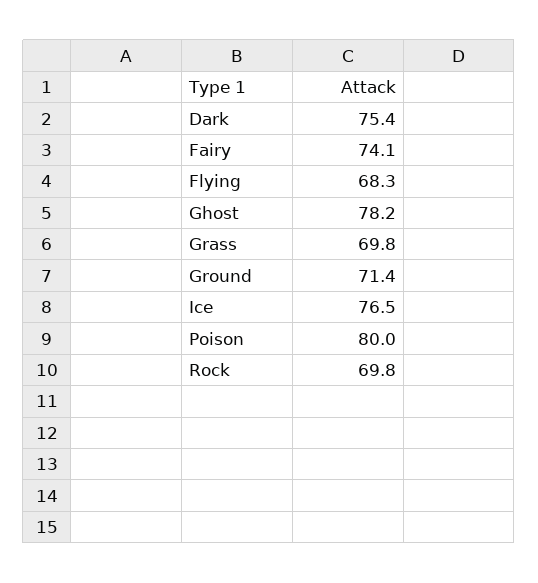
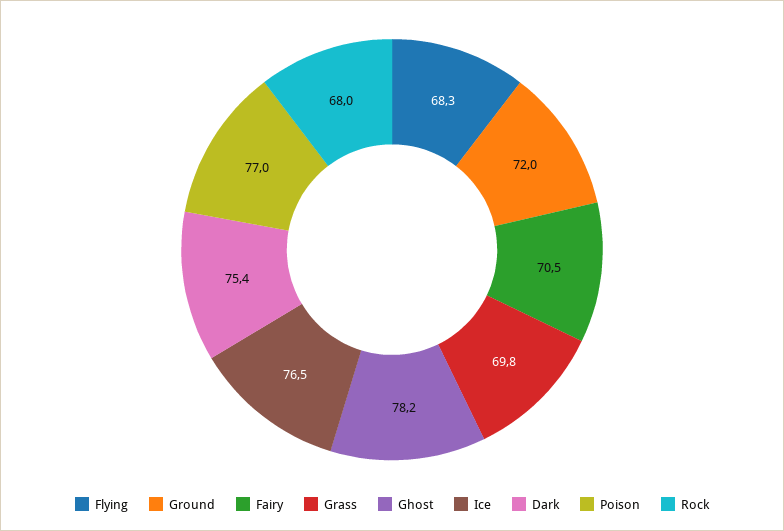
Fairy: 74.1 -> 70.5
Ground: 71.4 -> 72
Poison: 80 -> 77
Rock: 69.8 -> 68

